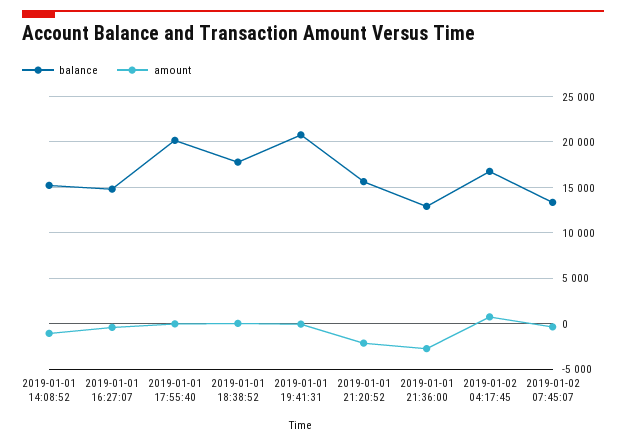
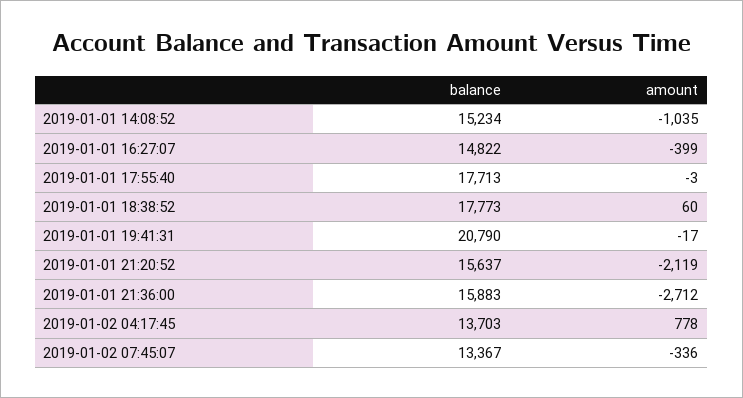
balance, 2019-01-01 17:55:40: 20000 -> 17713
balance, 2019-01-01 21:36:00: 13000 -> 15883
balance, 2019-01-02 04:17:45: 17000 -> 13703

